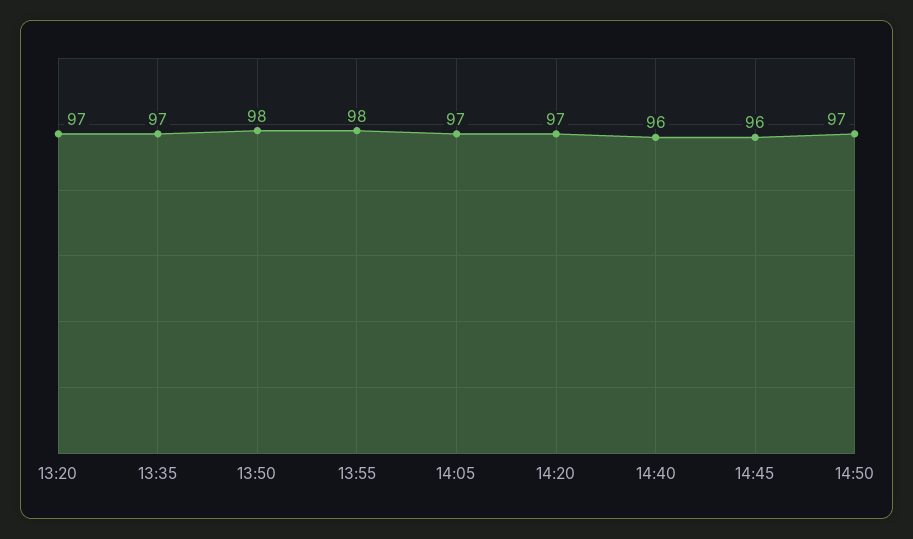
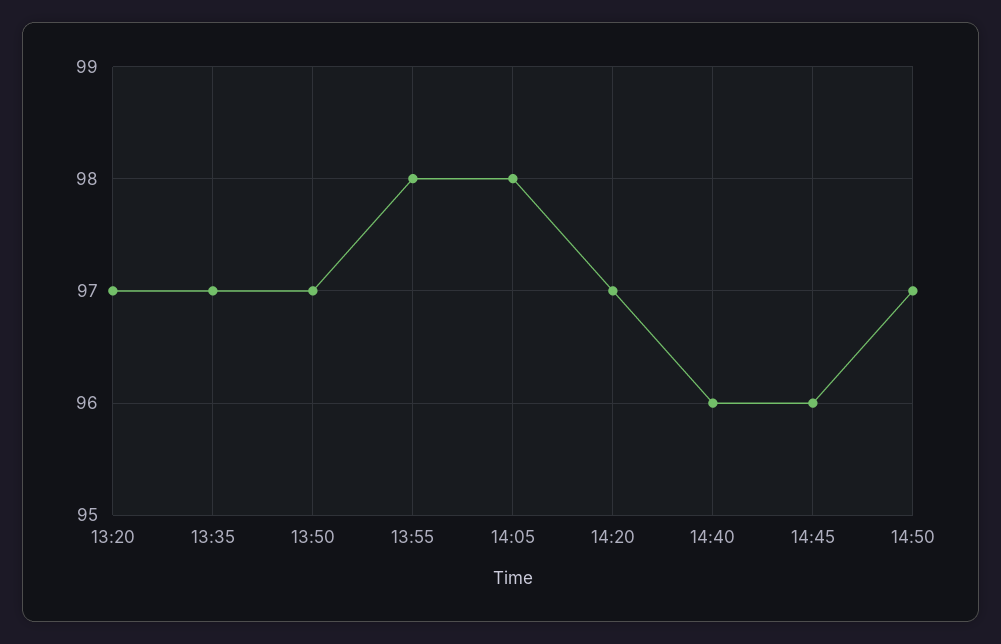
13:50: 98 -> 97
14:05: 97 -> 98

